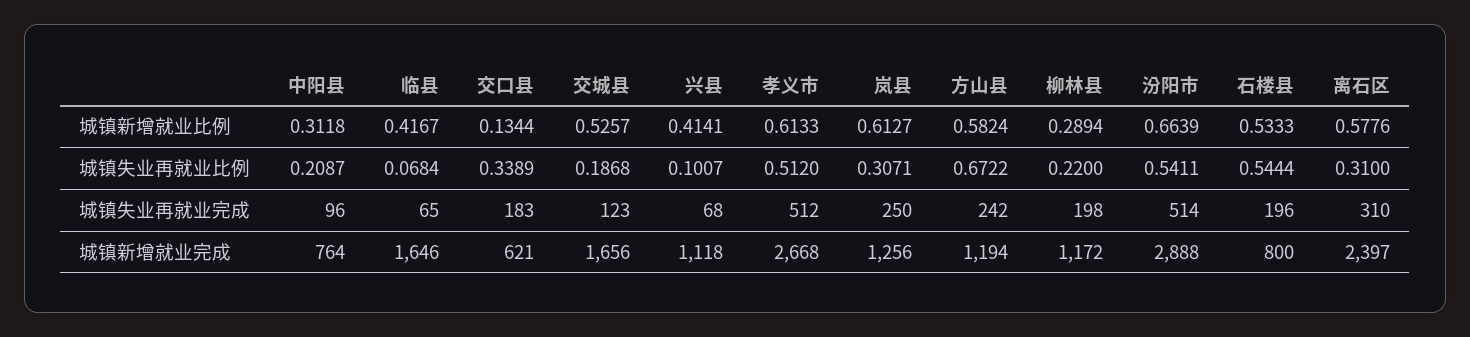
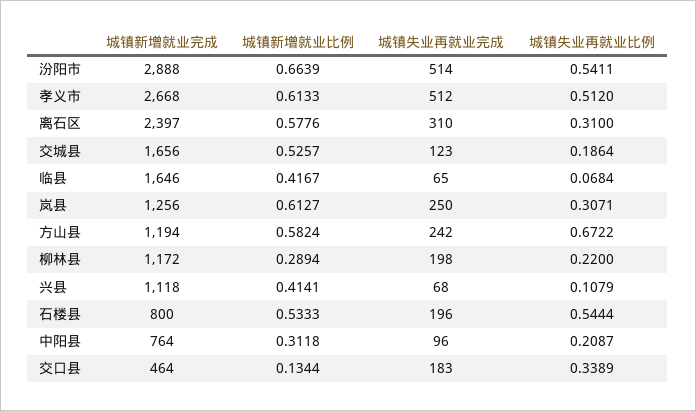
交城县, 城镇失业再就业比例: 0.1868 -> 0.1864
兴县, 城镇失业再就业比例: 0.1007 -> 0.1079
交口县, 城镇新增就业完成: 621 -> 464

